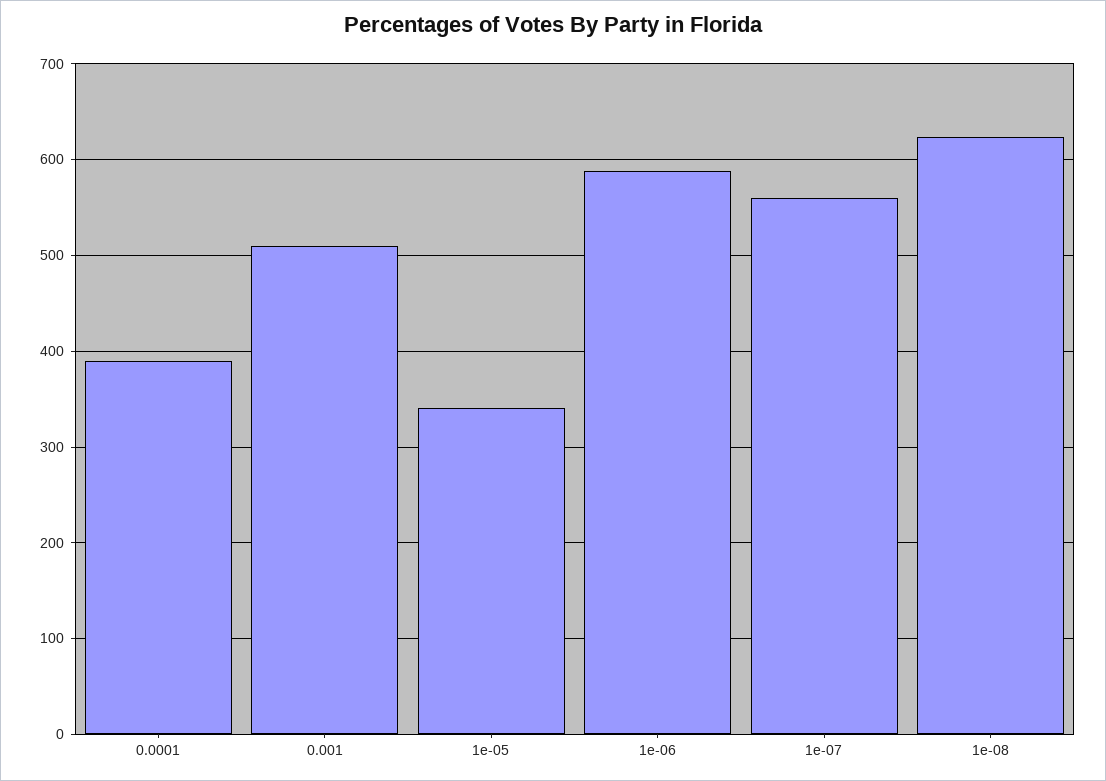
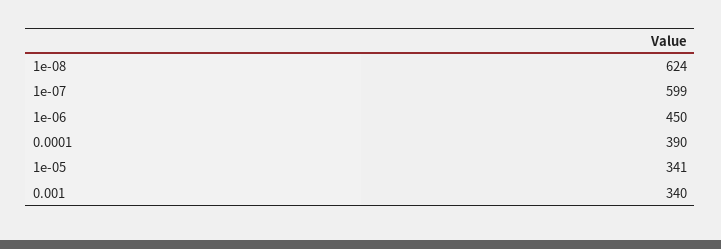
0.001: 510 -> 340
1e-06: 590 -> 450
1e-07: 560 -> 599

